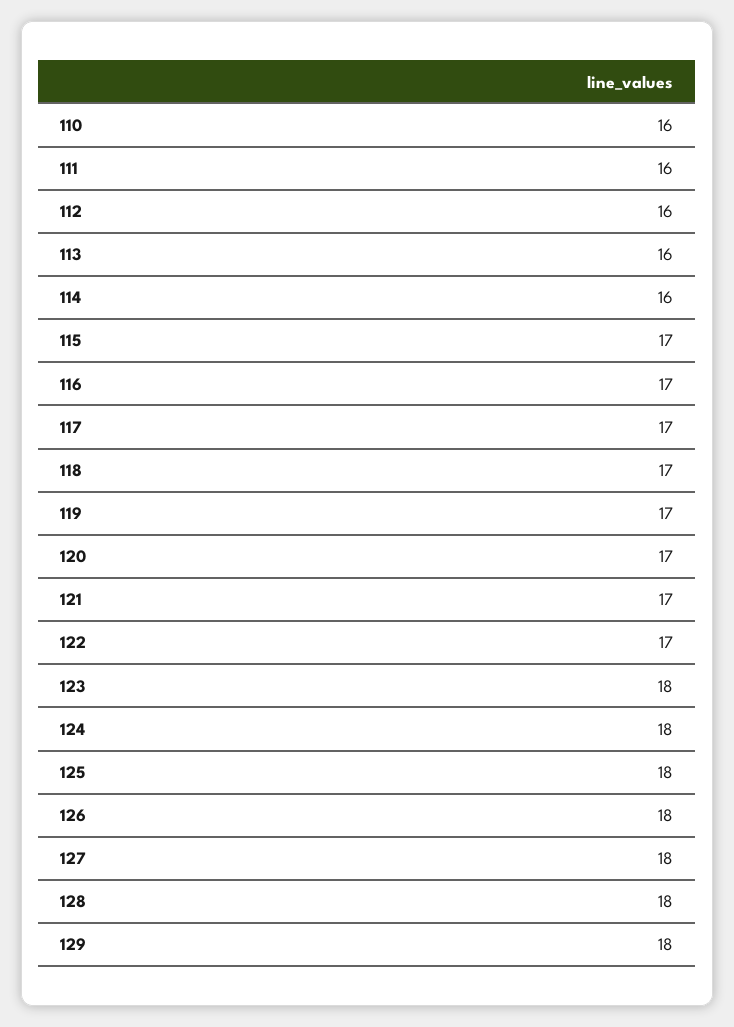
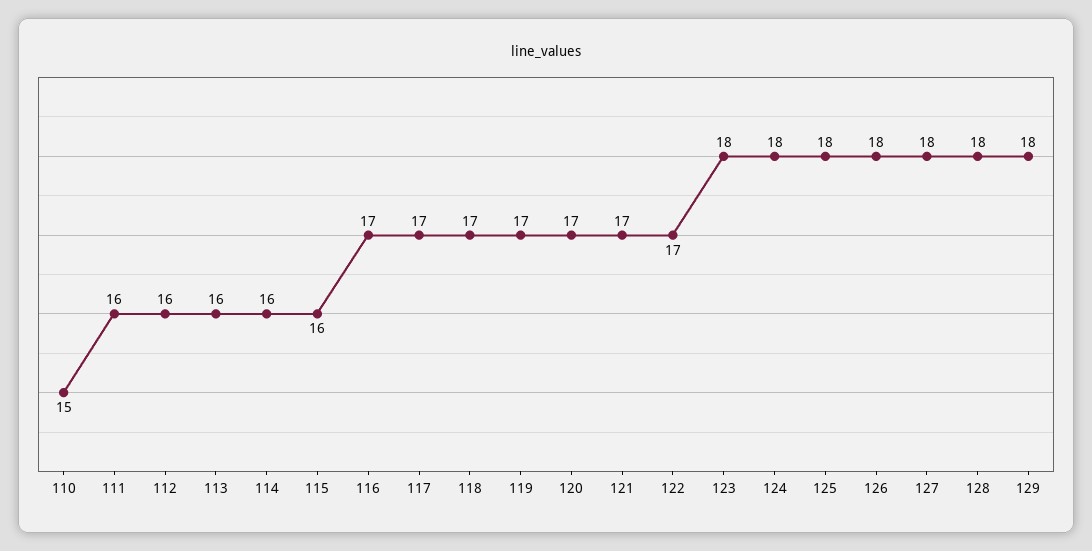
110: 16 -> 15
115: 17 -> 16

